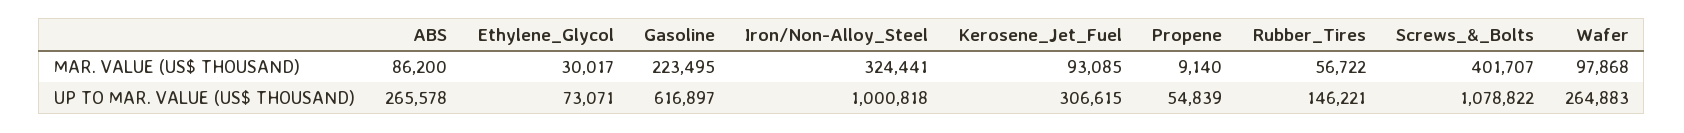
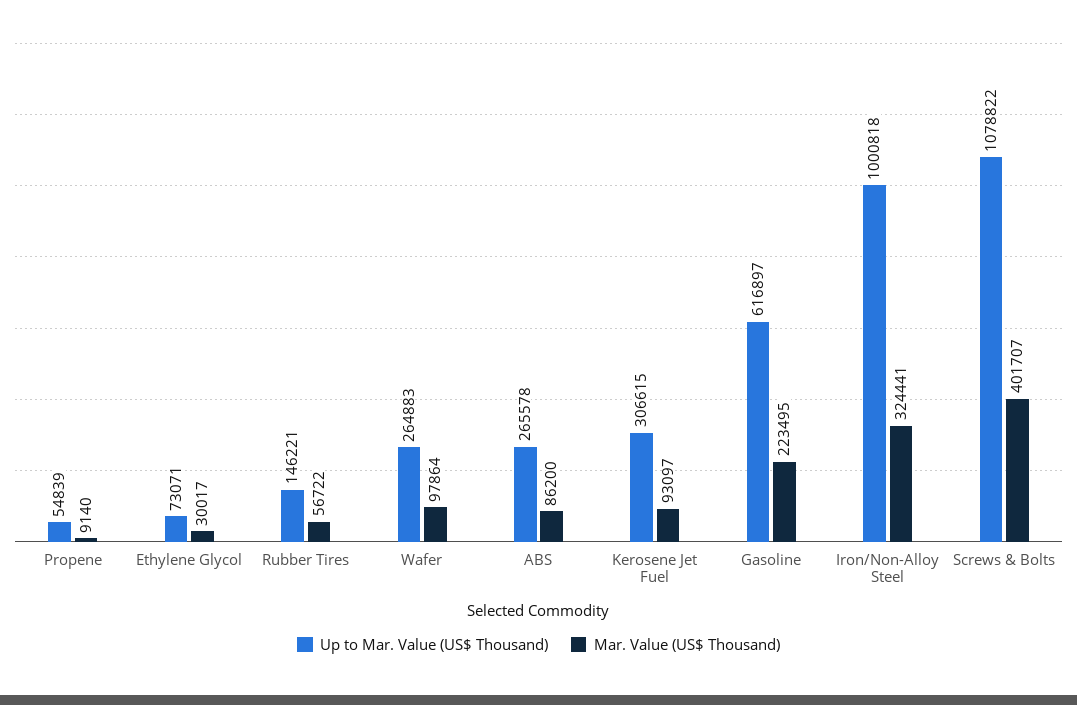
MAR. VALUE (US$ THOUSAND), Kerosene_Jet_Fuel: 93085 -> 93097
MAR. VALUE (US$ THOUSAND), Wafer: 97868 -> 97864

